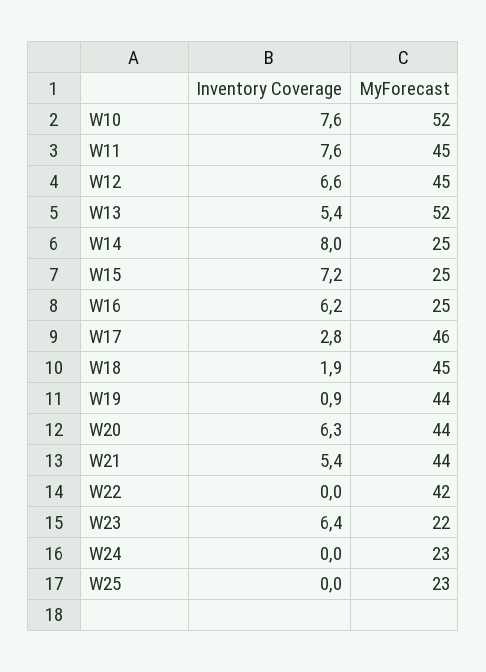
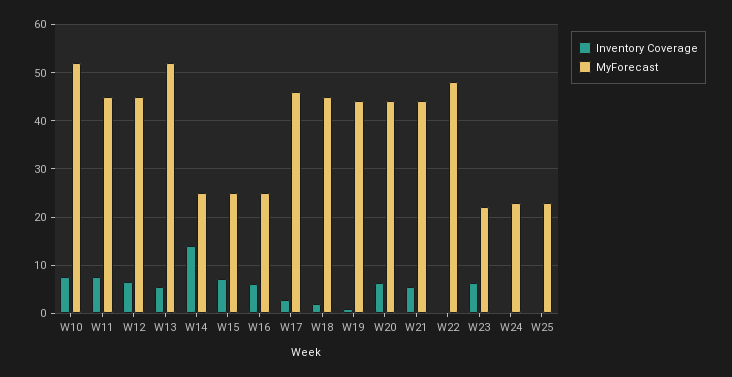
Inventory Coverage, W14: 8 -> 14
MyForecast, W22: 42 -> 48

